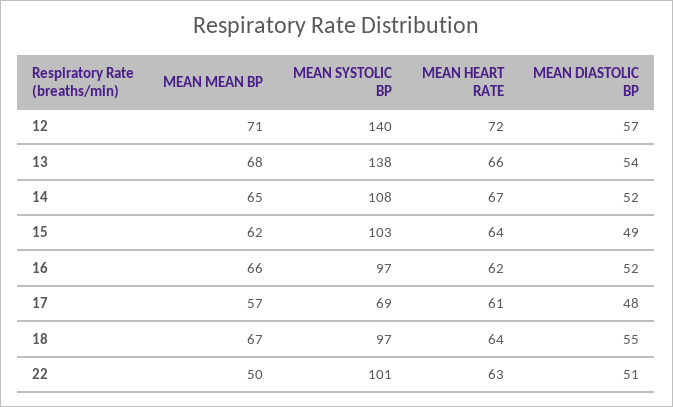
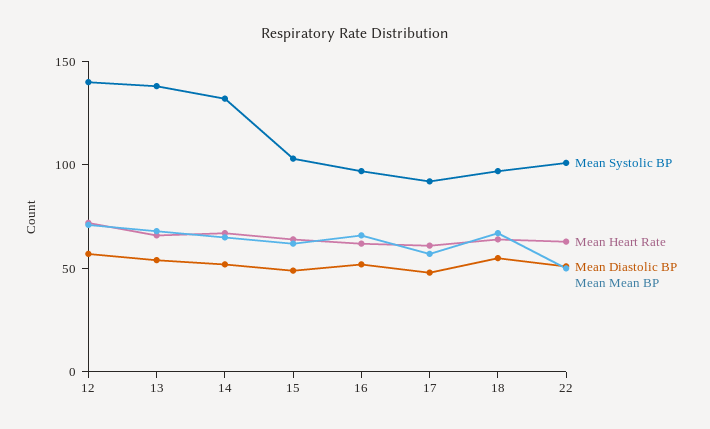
MEAN SYSTOLIC BP, 14: 108 -> 130
MEAN SYSTOLIC BP, 17: 69 -> 90

